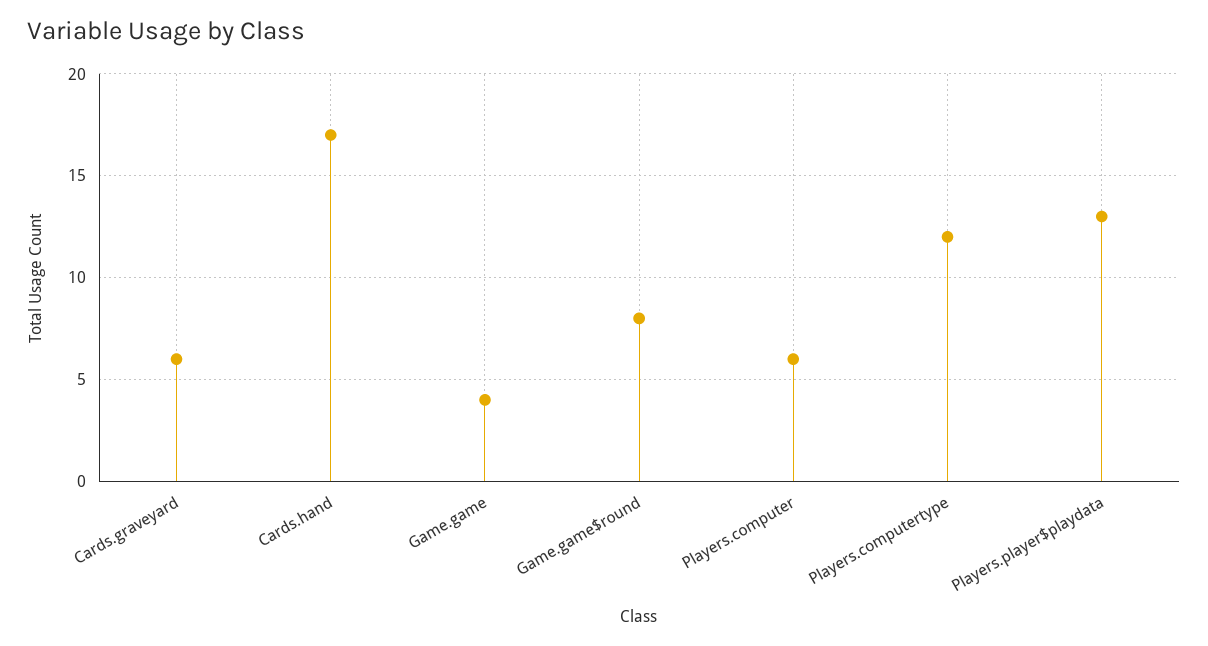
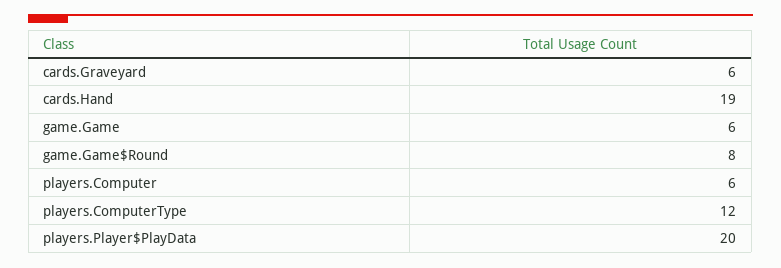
Cards.hand: 17 -> 19
Game.game: 4 -> 6
Players.player$playdata: 13 -> 20

